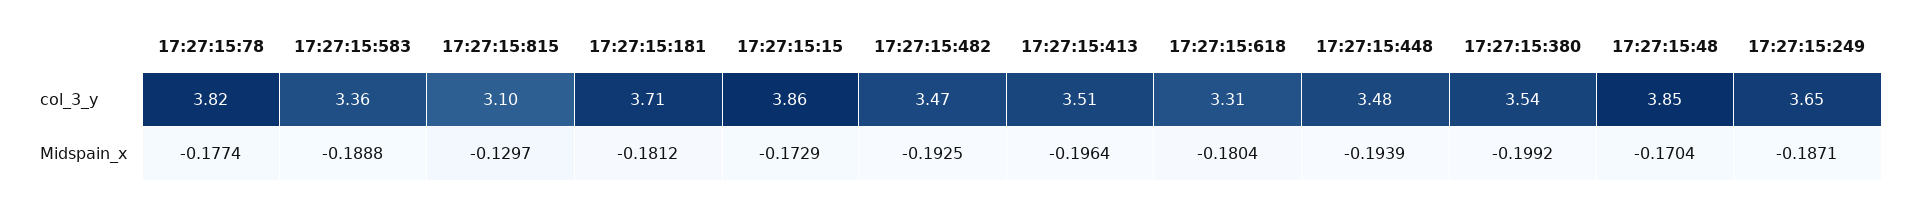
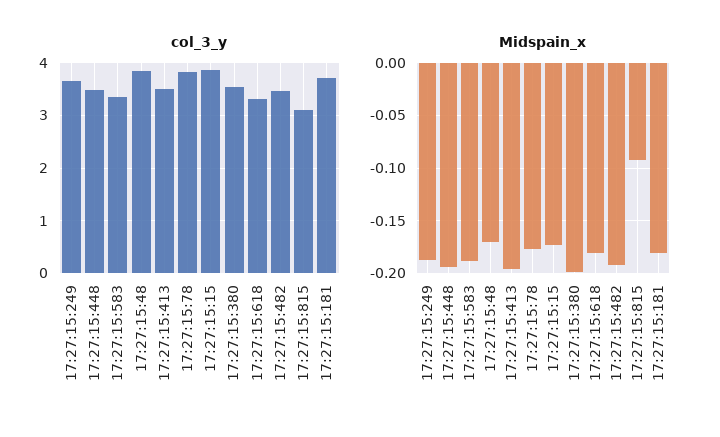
Midspain_x, 17:27:15:815: -0.1297 -> -0.09

